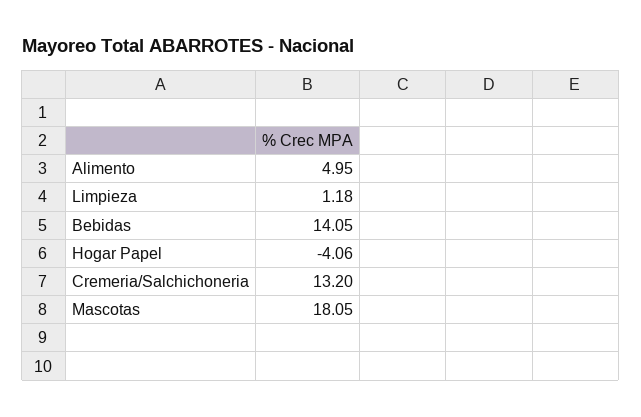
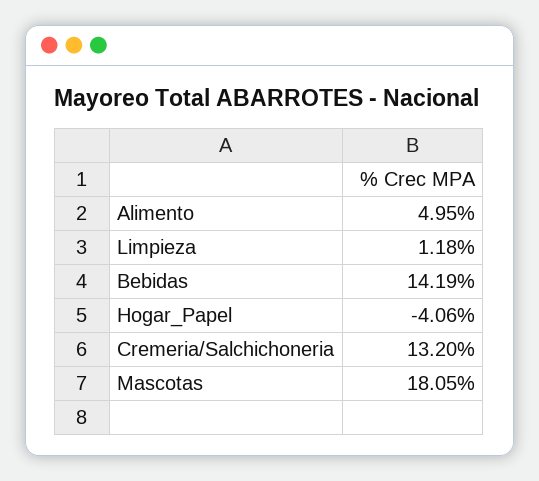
Bebidas: 14.05 -> 14.19

